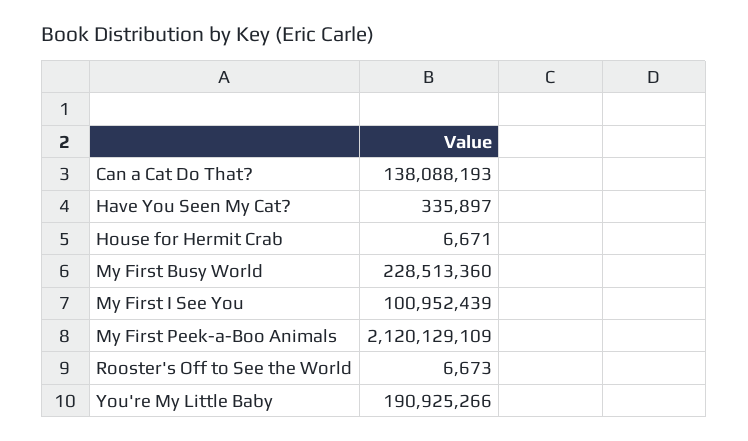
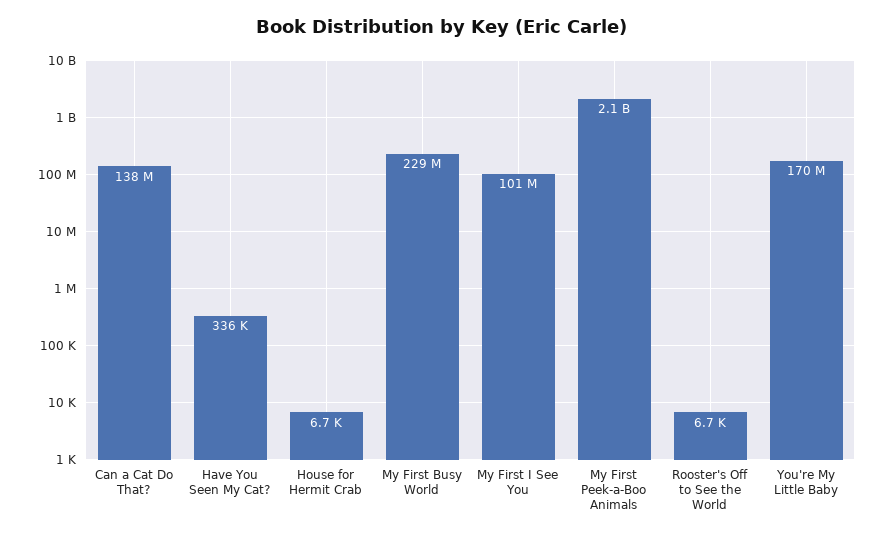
You're My Little Baby: 190925266 -> 170000000

